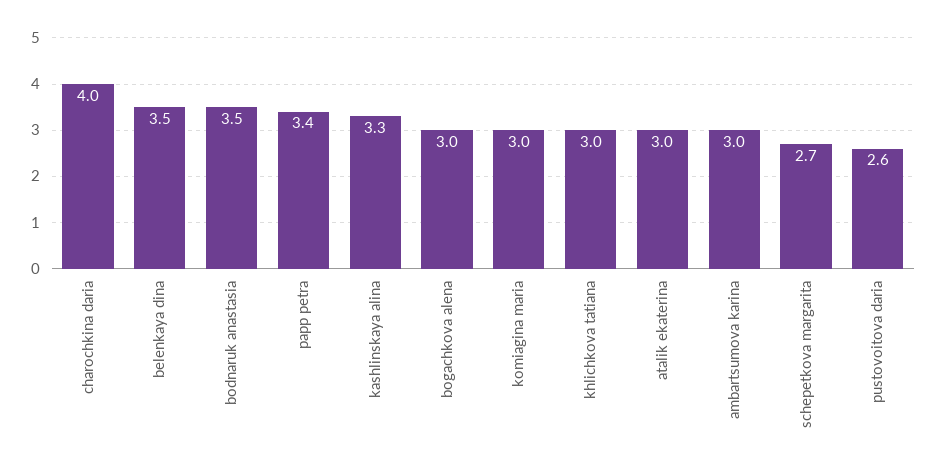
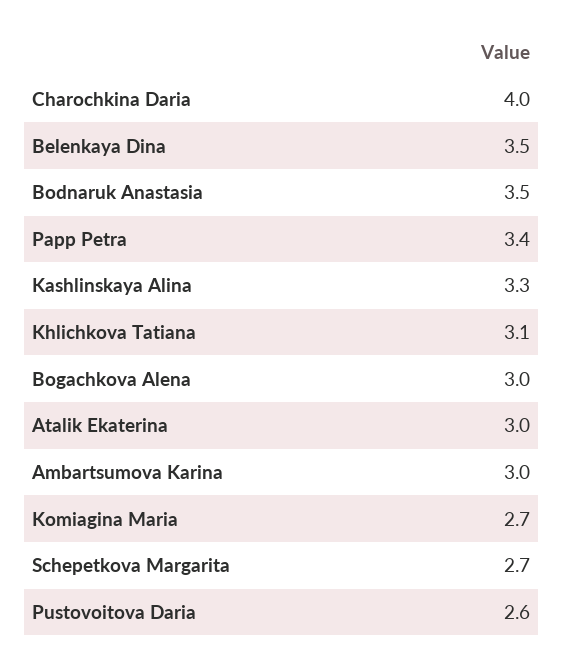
komiagina maria: 3 -> 2.7
khlichkova tatiana: 3 -> 3.1

